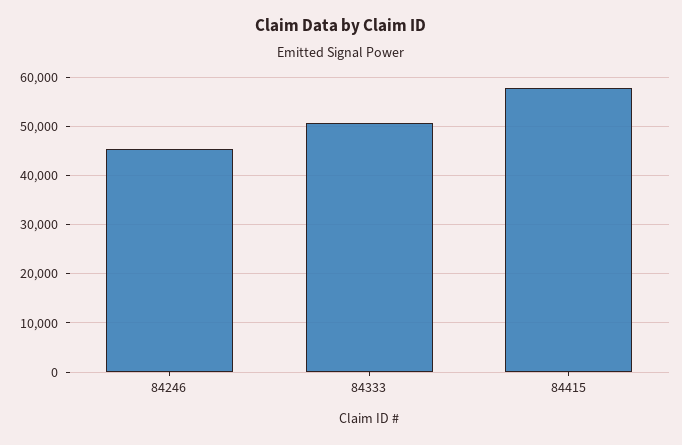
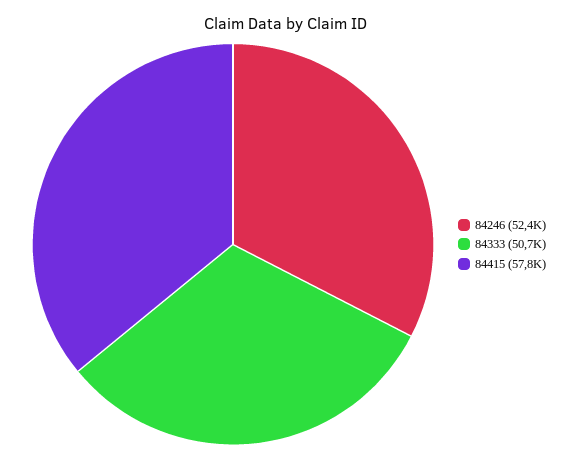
84246: 46000 -> 52400

